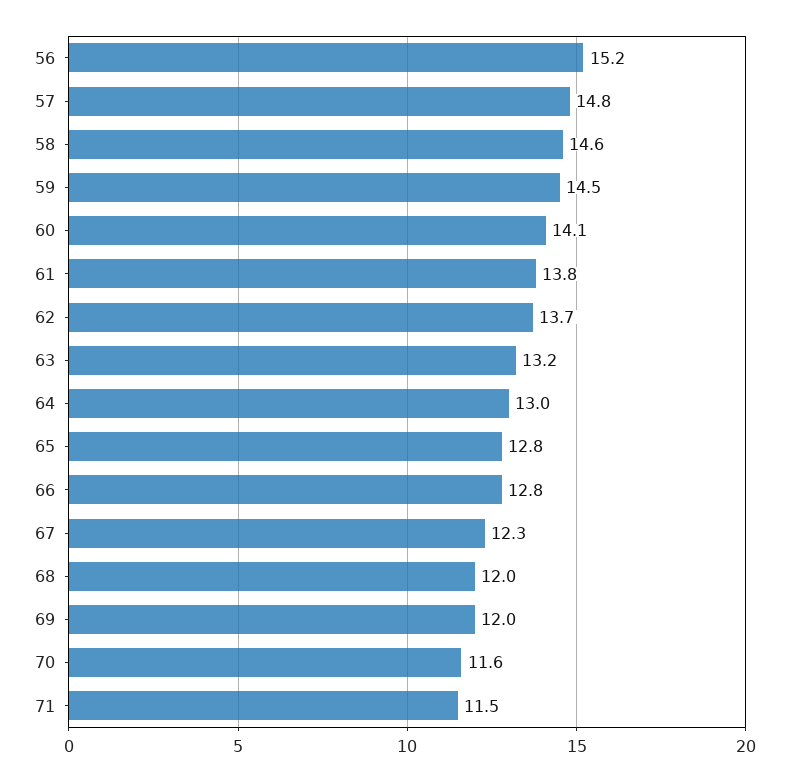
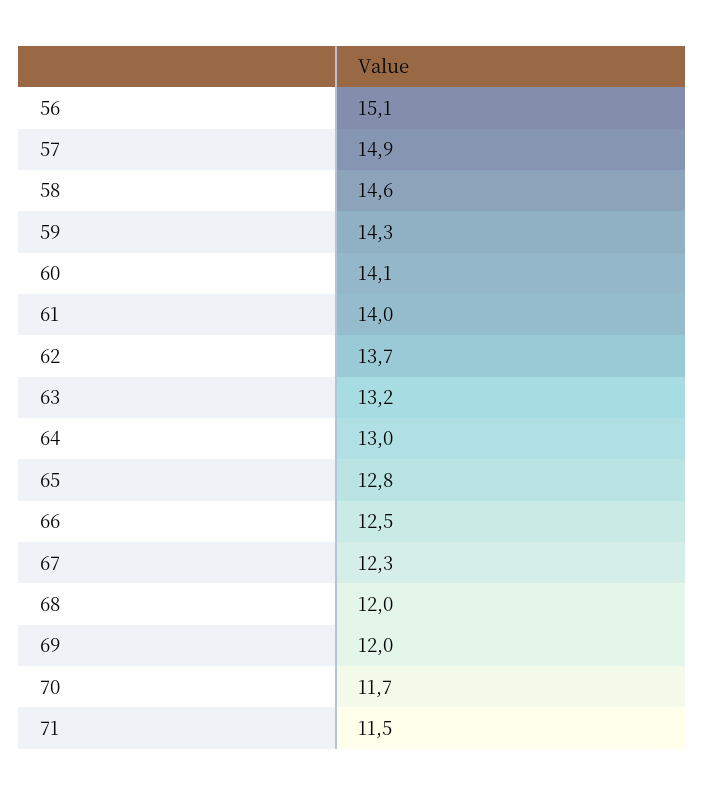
56: 15.2 -> 15.1
57: 14.8 -> 14.9
59: 14.5 -> 14.3
61: 13.8 -> 14
66: 12.8 -> 12.5
70: 11.6 -> 11.7

